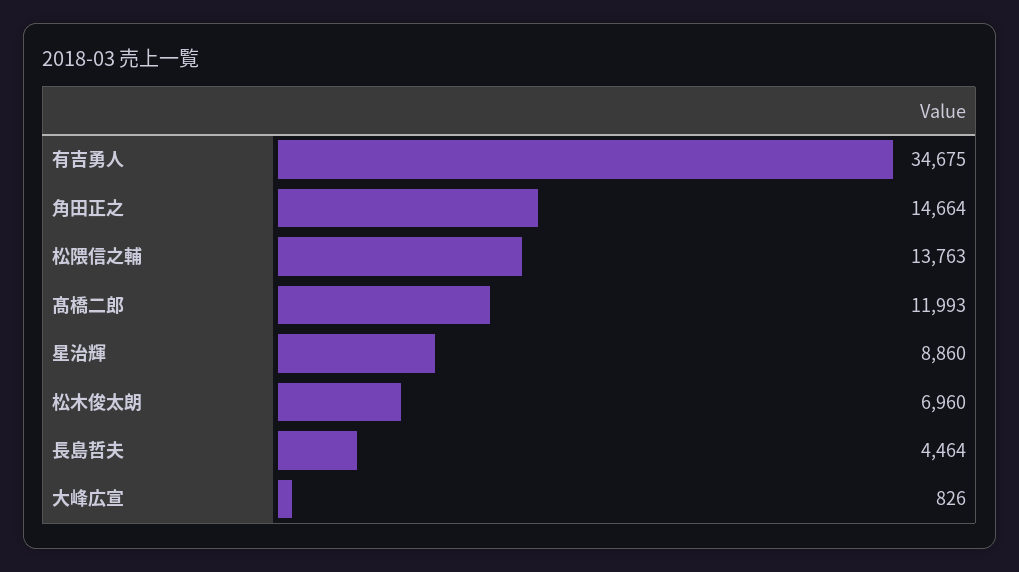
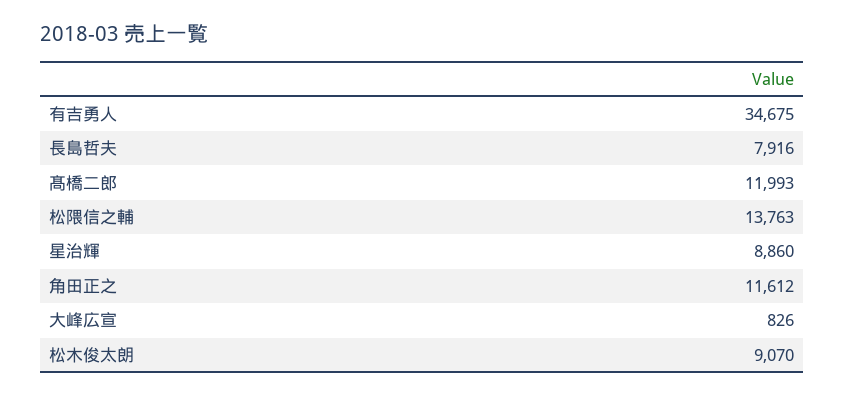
角田正之: 14664 -> 11612
松木俊太朗: 6960 -> 9070
長島哲夫: 4464 -> 7916

